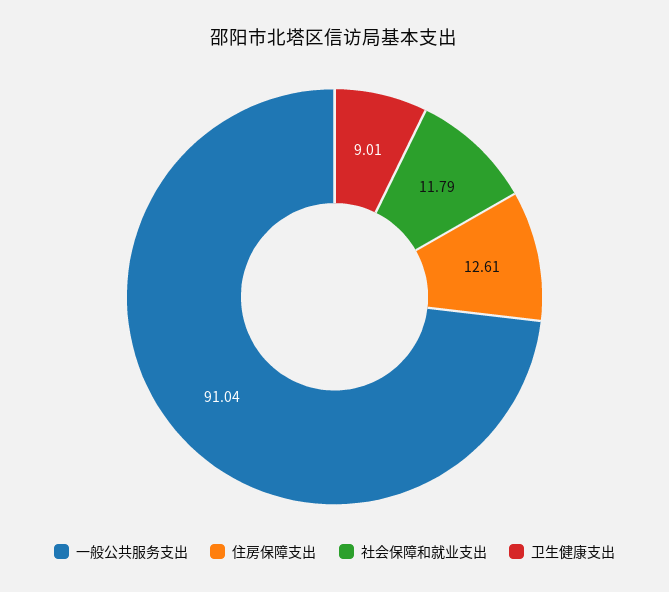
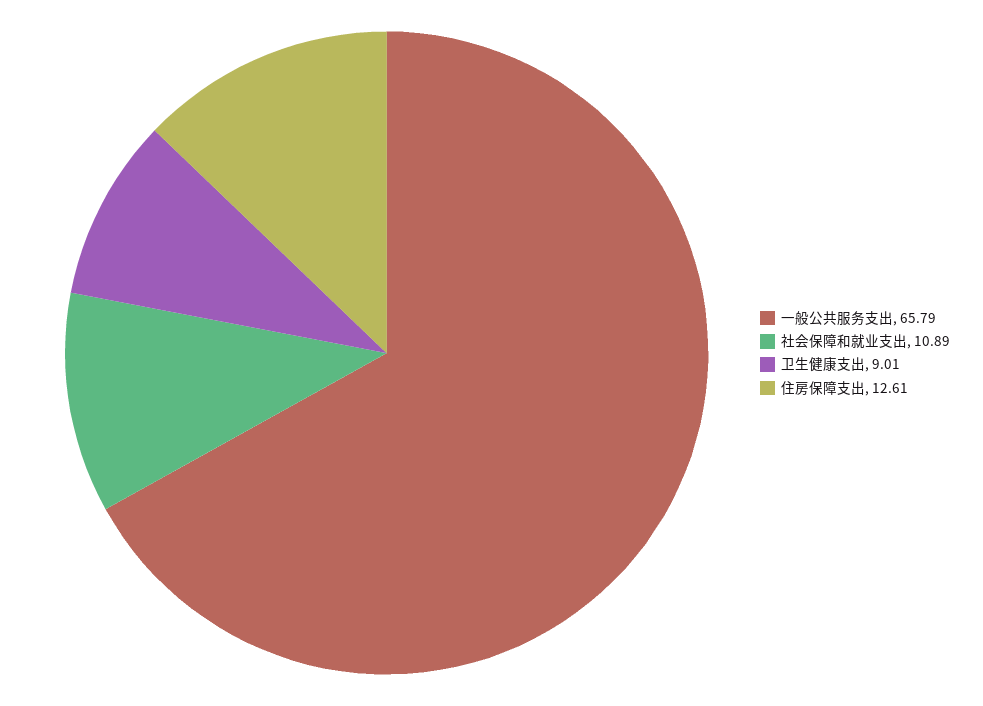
一般公共服务支出: 91.04 -> 65.79
社会保障和就业支出: 11.79 -> 10.89

